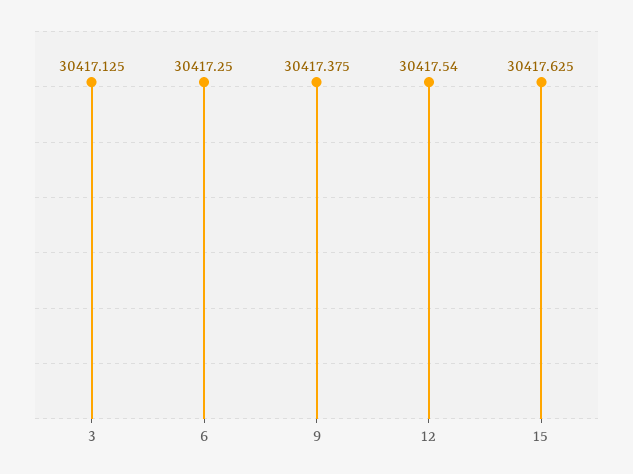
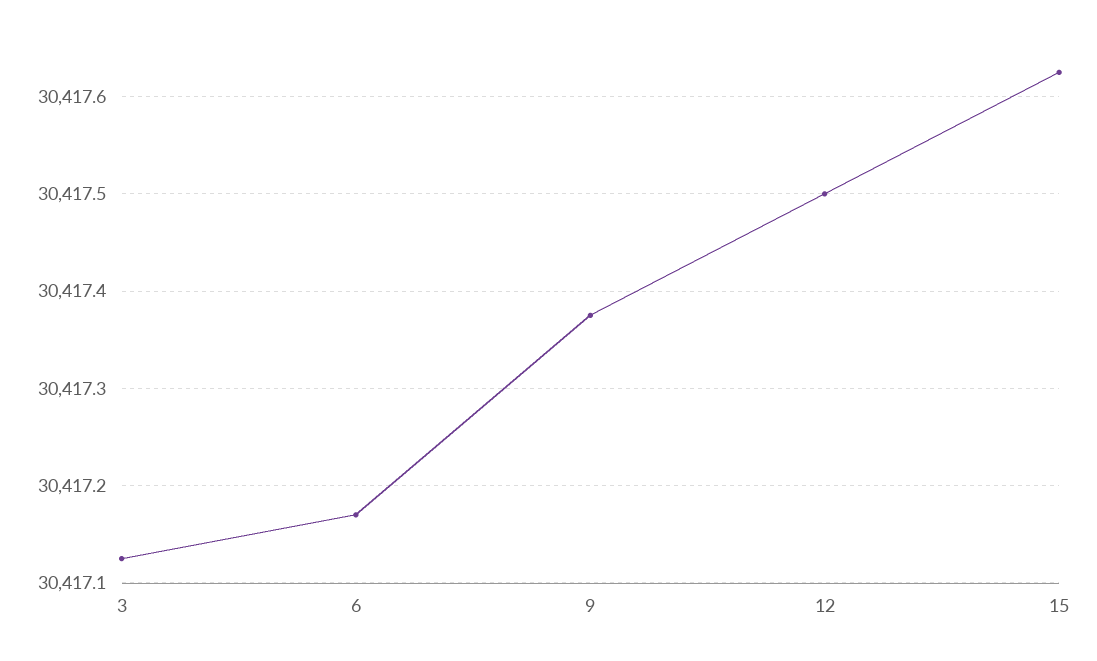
6: 30417.25 -> 30417.17
12: 30417.54 -> 30417.5

